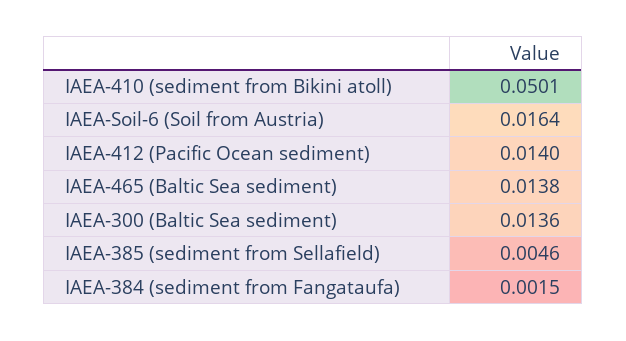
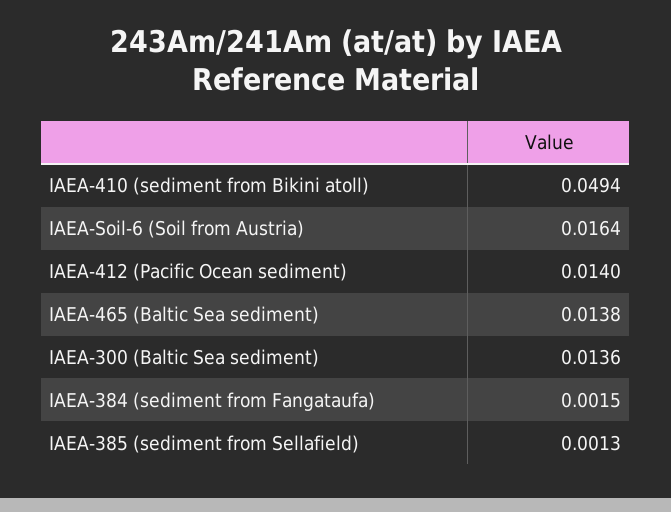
IAEA-410 (sediment from Bikini atoll): 0.0501 -> 0.0494
IAEA-385 (sediment from Sellafield): 0.0046 -> 0.0013

